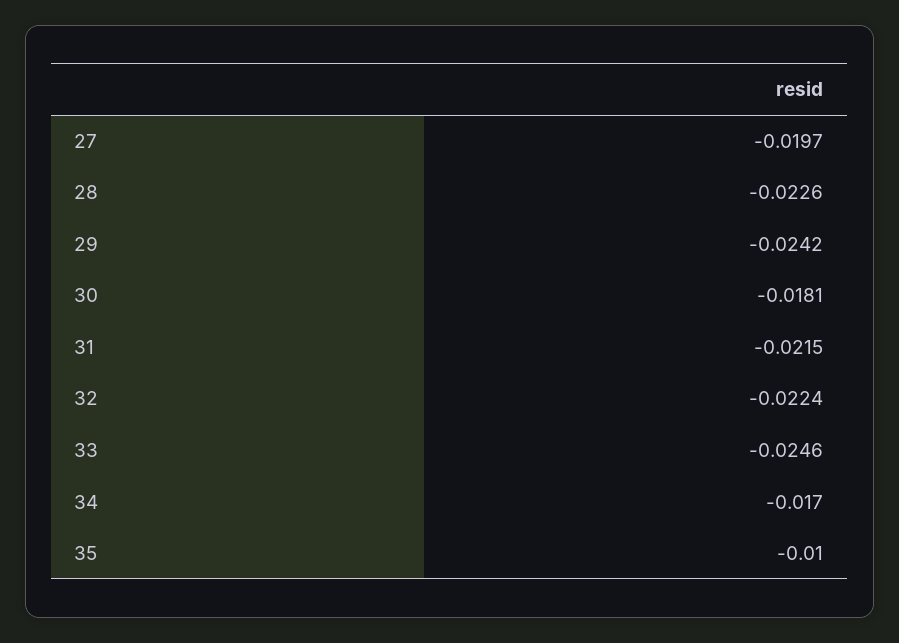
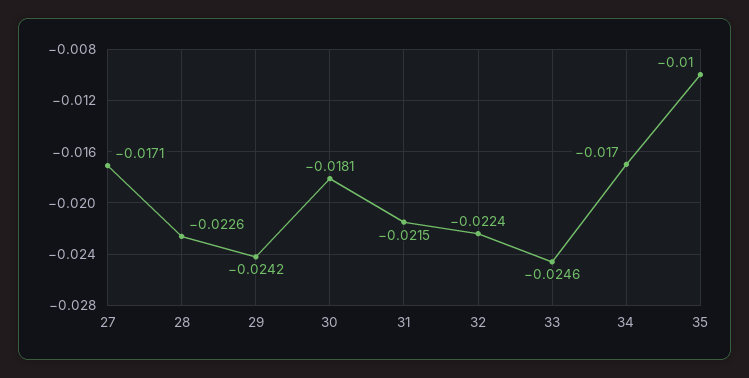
27: -0.0197 -> -0.0171

